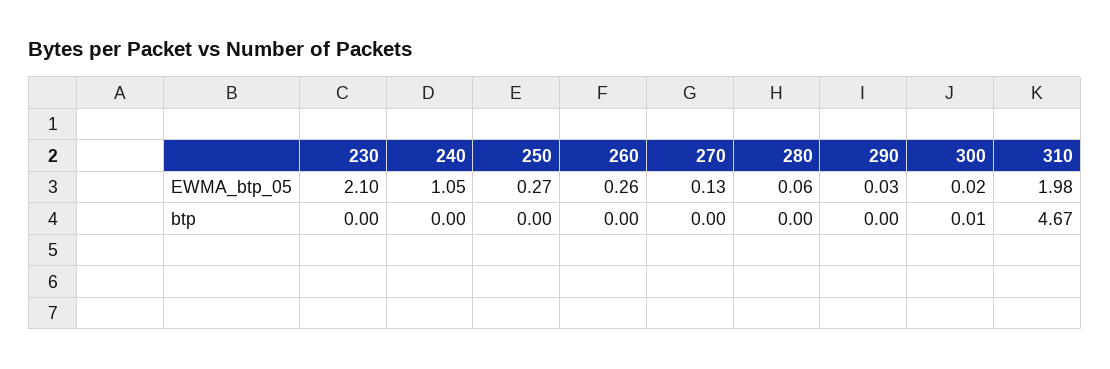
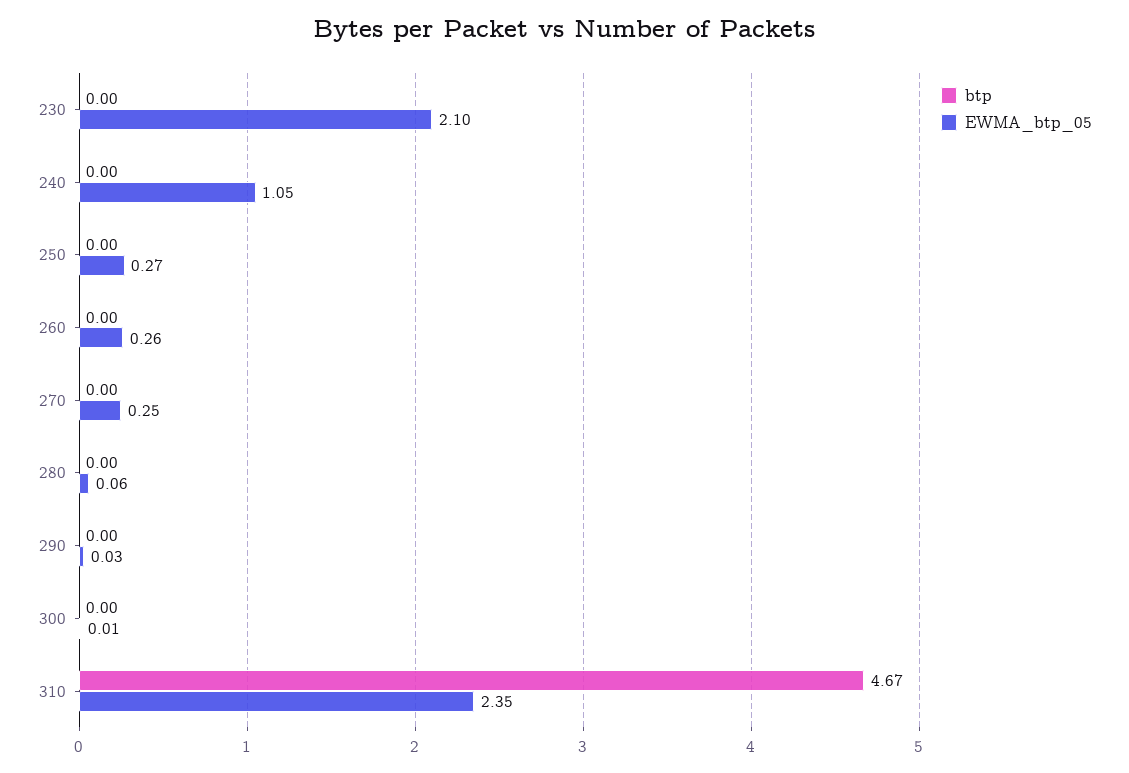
EWMA_btp_05, 270: 0.13 -> 0.25
EWMA_btp_05, 300: 0.02 -> 0.01
EWMA_btp_05, 310: 1.98 -> 2.35
btp, 300: 0.01 -> 0

